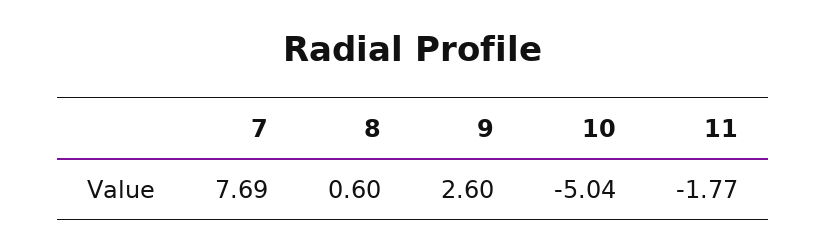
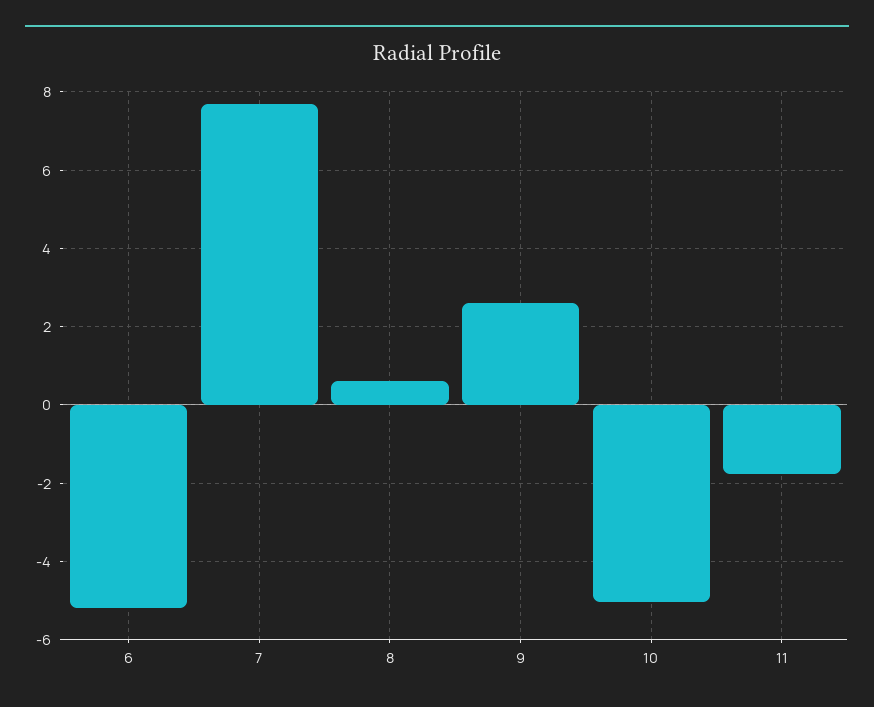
6: none -> -5.2

